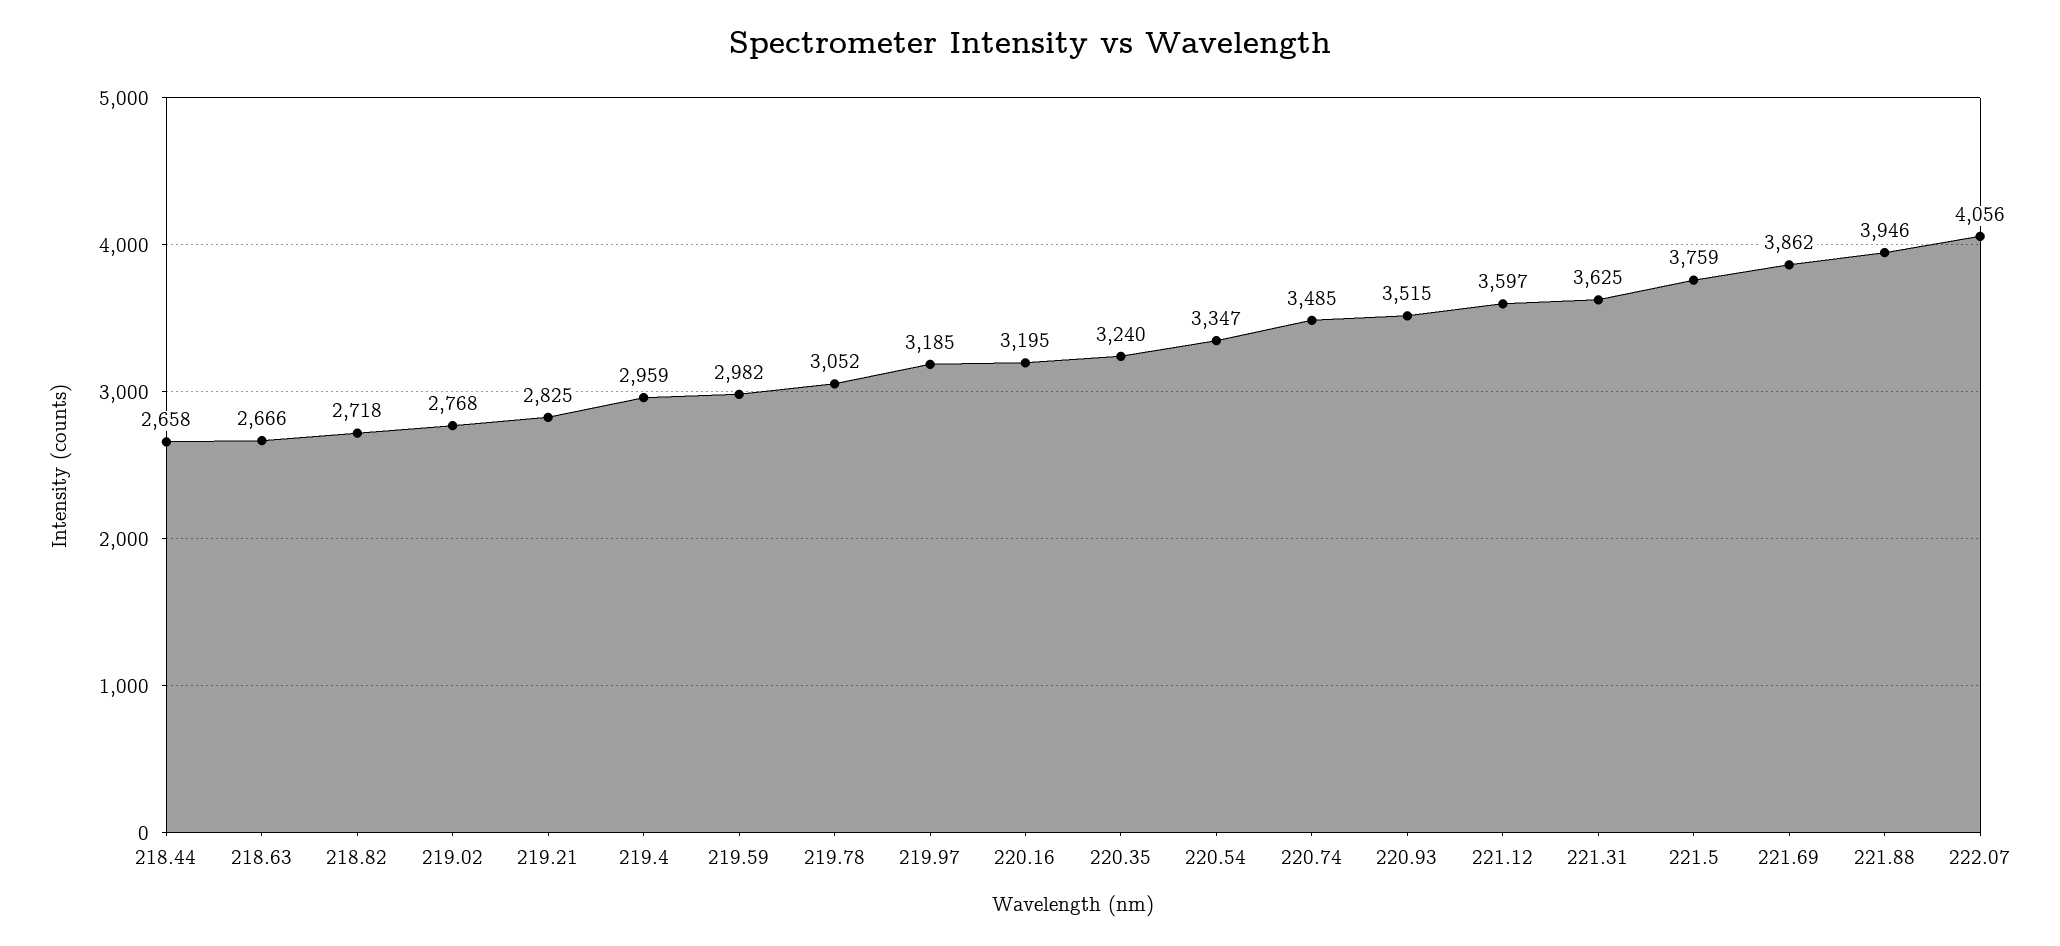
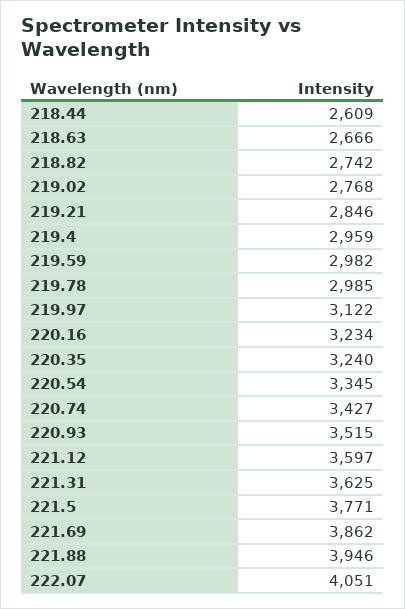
218.44: 2658 -> 2609
218.82: 2718 -> 2742
219.21: 2825 -> 2846
219.78: 3052 -> 2985
219.97: 3185 -> 3122
220.16: 3195 -> 3234
220.54: 3347 -> 3345
220.74: 3485 -> 3427
221.5: 3759 -> 3771
222.07: 4056 -> 4051

